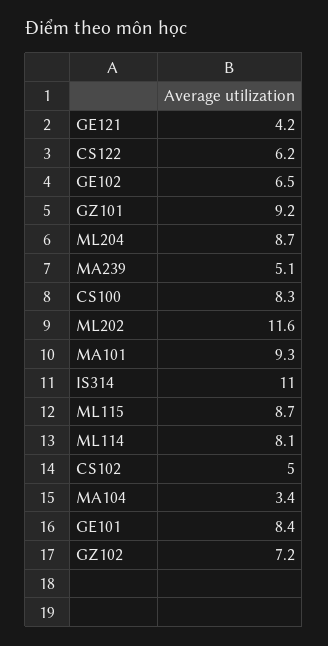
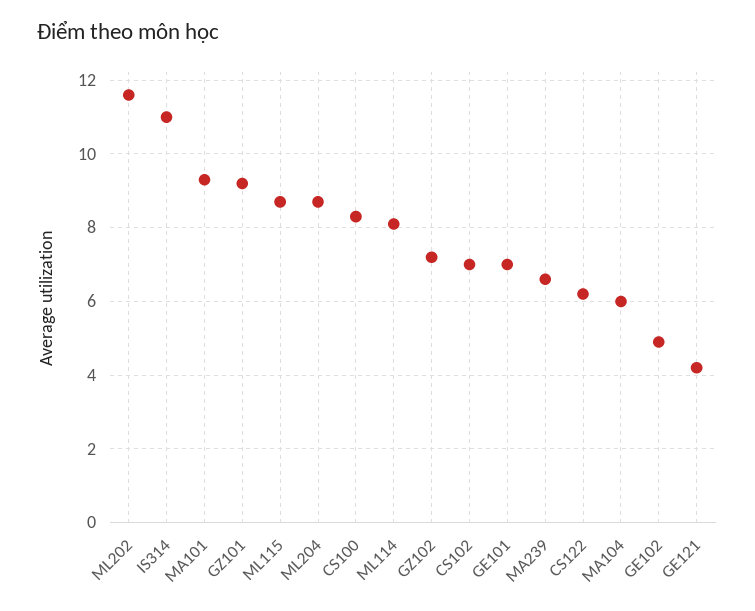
GE102: 6.5 -> 5
MA239: 5.1 -> 6.5
CS102: 5 -> 7
MA104: 3.4 -> 6
GE101: 8.4 -> 7

